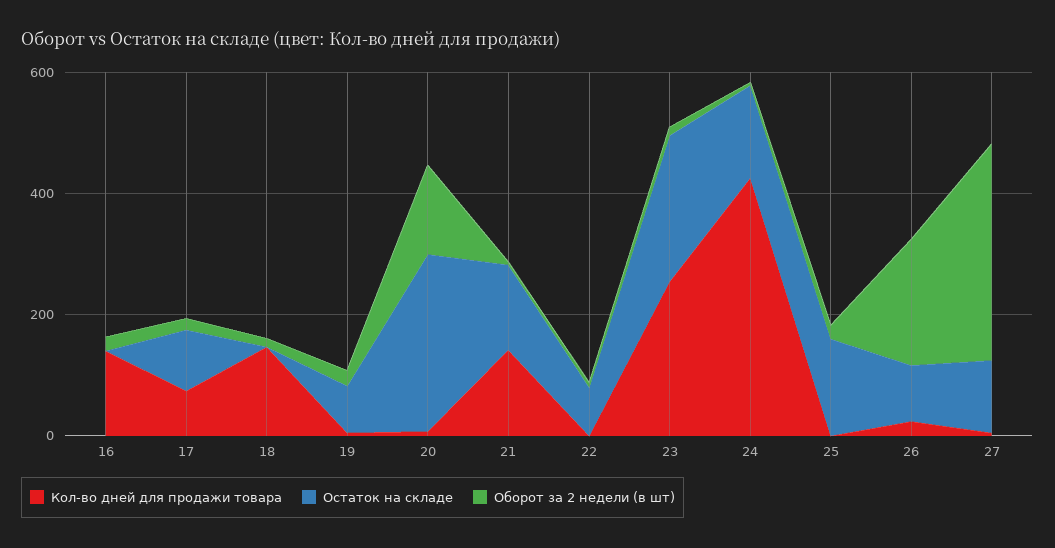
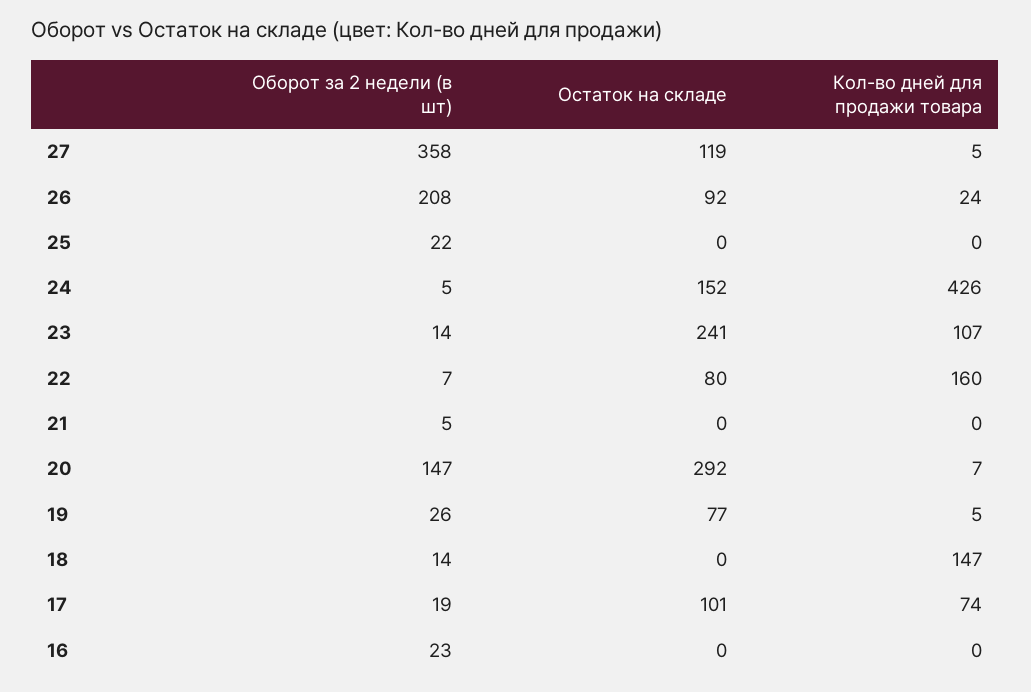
Кол-во дней для продажи товара, 16: 150 -> 0
Кол-во дней для продажи товара, 21: 150 -> 0
Остаток на складе, 21: 150 -> 0
Кол-во дней для продажи товара, 22: 0 -> 160
Кол-во дней для продажи товара, 23: 250 -> 107
Остаток на складе, 25: 150 -> 0

